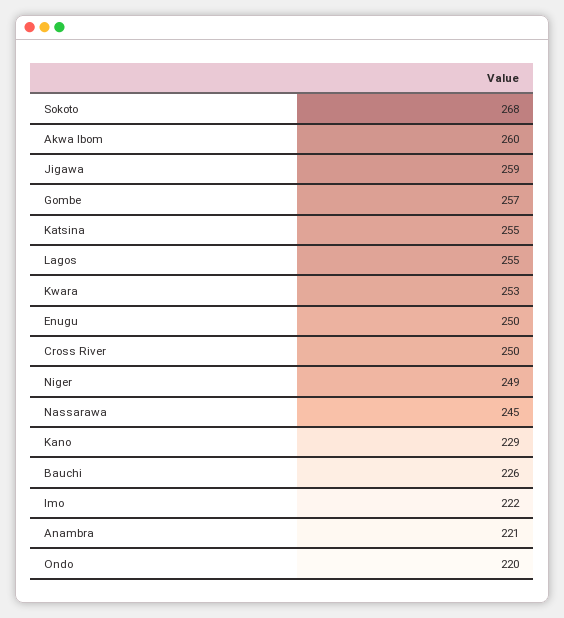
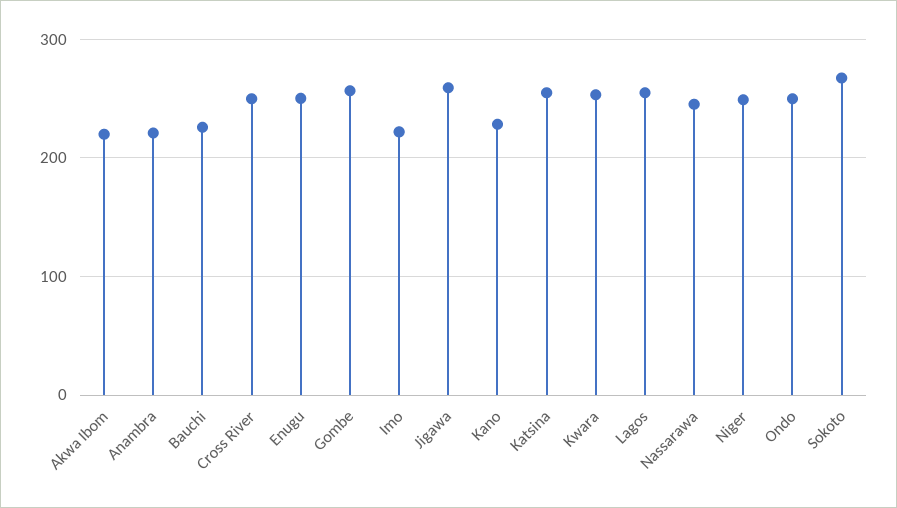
Akwa Ibom: 260 -> 220
Ondo: 220 -> 250

